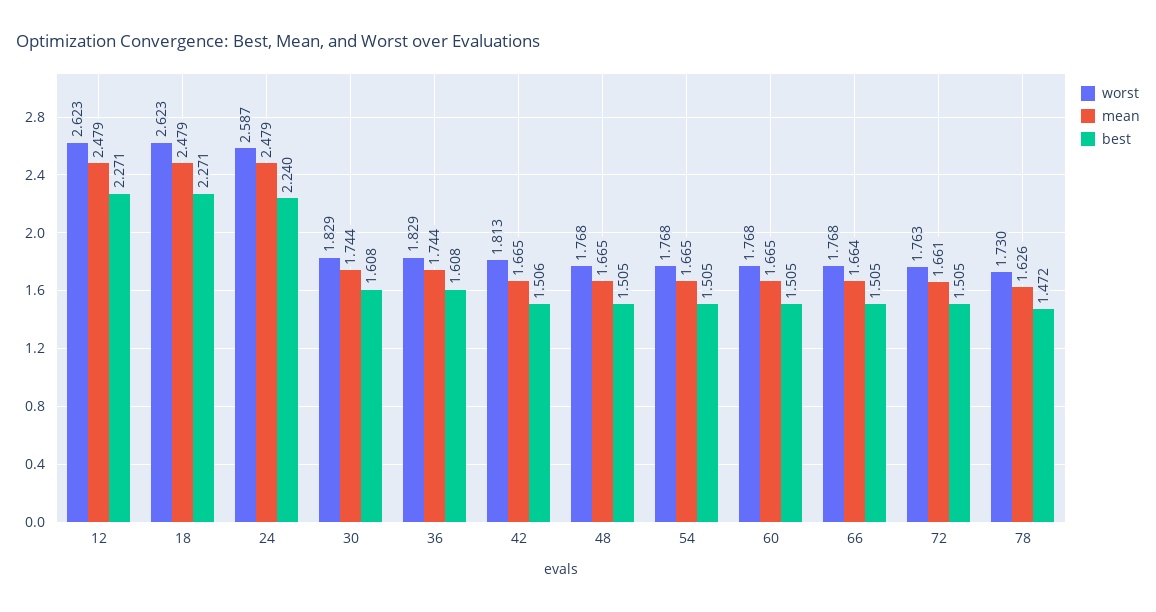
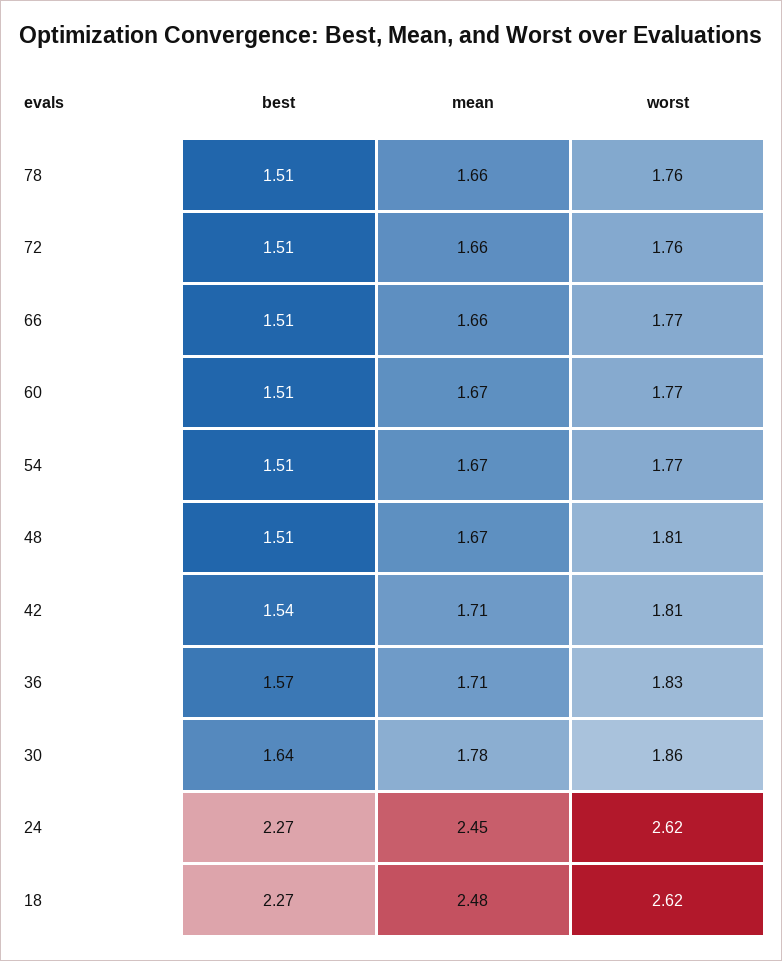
worst, 12: 2.623 -> none
mean, 12: 2.479 -> none
best, 12: 2.271 -> none
worst, 24: 2.587 -> 2.62
mean, 24: 2.479 -> 2.45
best, 24: 2.24 -> 2.27
worst, 30: 1.829 -> 1.86
mean, 30: 1.744 -> 1.78
best, 30: 1.608 -> 1.64
mean, 36: 1.744 -> 1.71
best, 36: 1.608 -> 1.57
mean, 42: 1.665 -> 1.71
best, 42: 1.506 -> 1.54
worst, 48: 1.768 -> 1.81
worst, 78: 1.73 -> 1.76
mean, 78: 1.626 -> 1.66
best, 78: 1.472 -> 1.51

